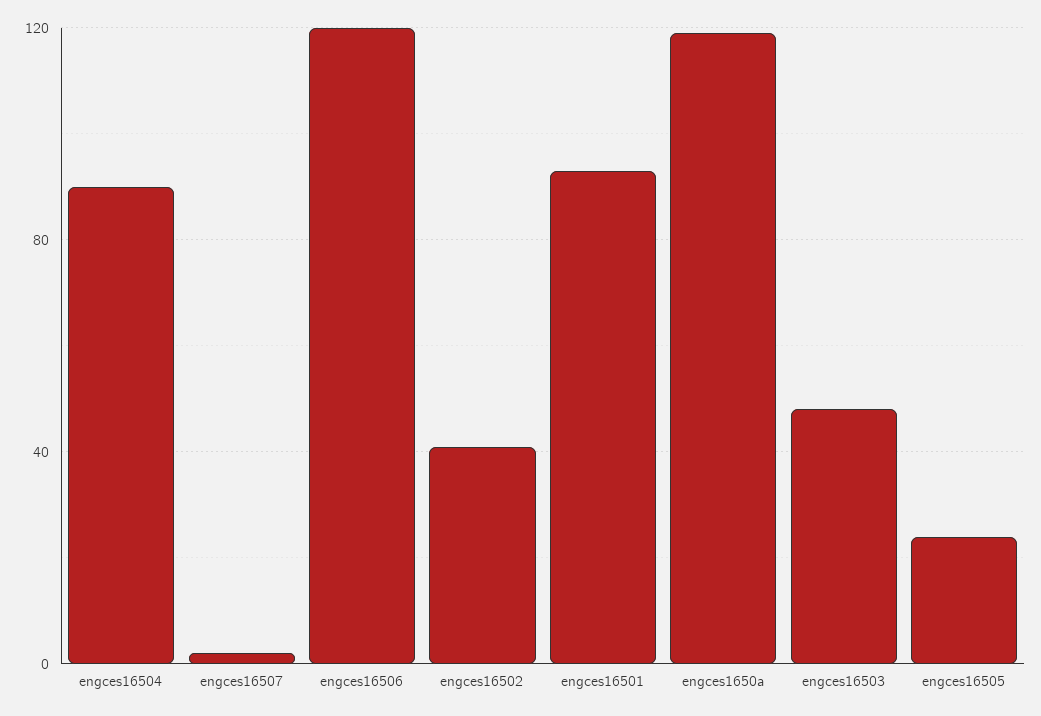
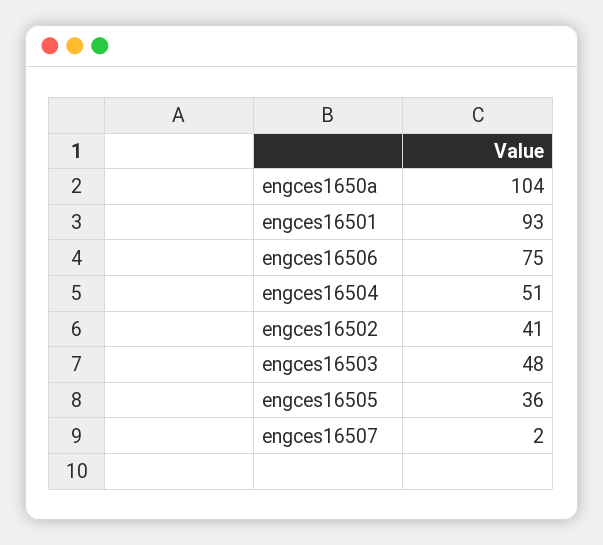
engces16504: 90 -> 51
engces16506: 120 -> 75
engces1650a: 120 -> 104
engces16505: 25 -> 36

